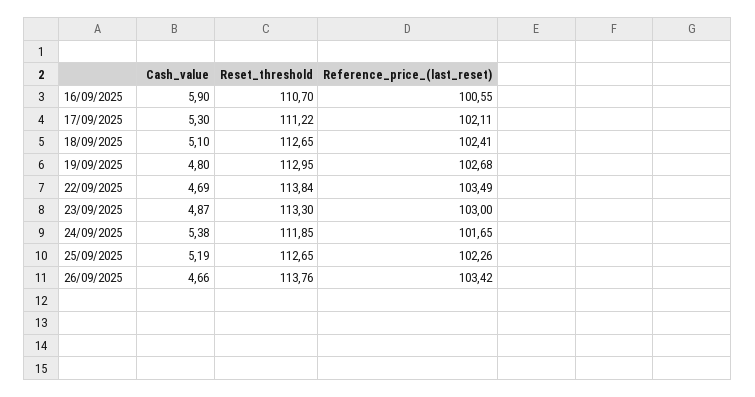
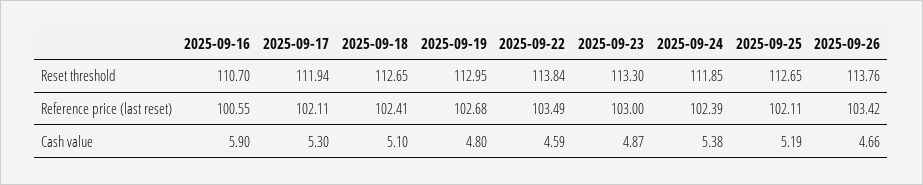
Reset_threshold, 17/09/2025: 111.22 -> 111.94
Cash_value, 22/09/2025: 4.69 -> 4.59
Reference_price_(last_reset), 24/09/2025: 101.65 -> 102.39
Reference_price_(last_reset), 25/09/2025: 102.26 -> 102.11

